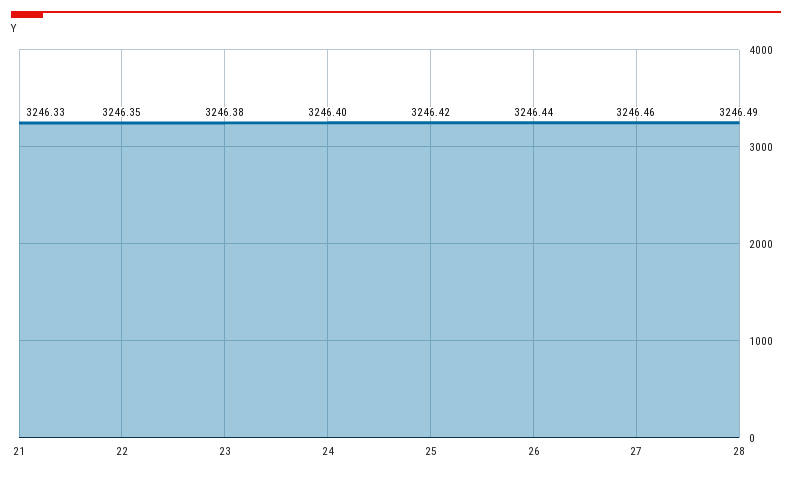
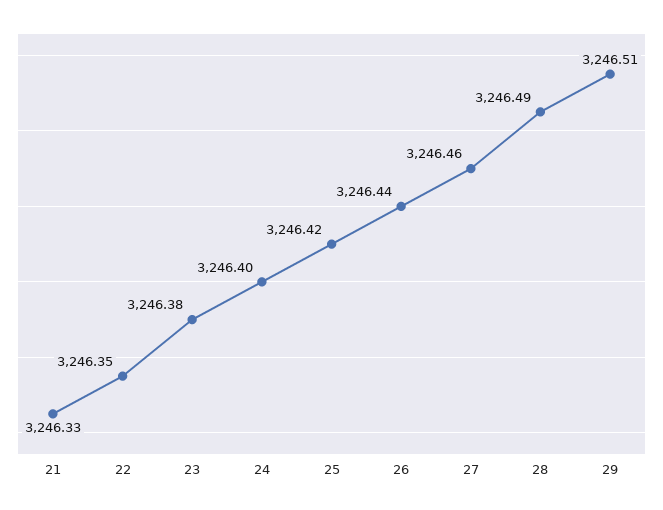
29: none -> 3246.51

